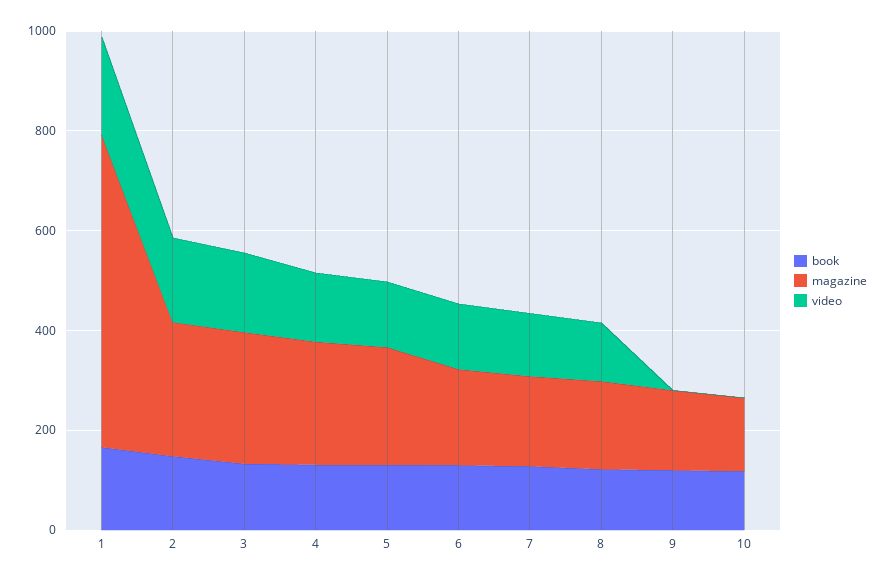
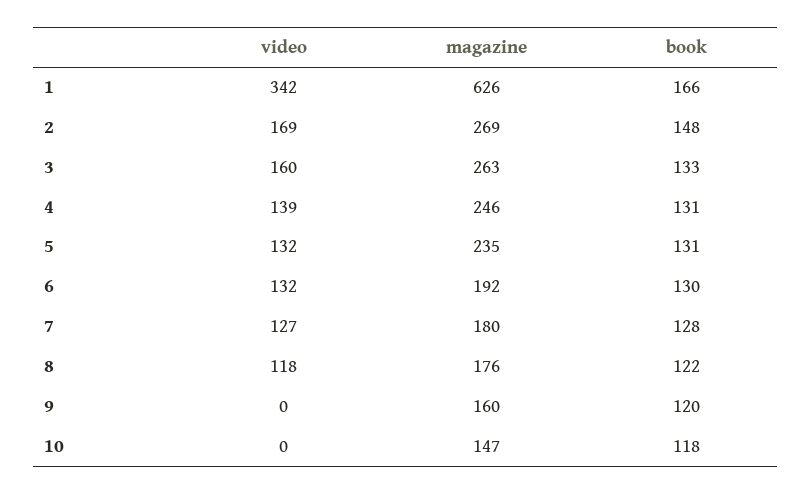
video, 1: 200 -> 342

